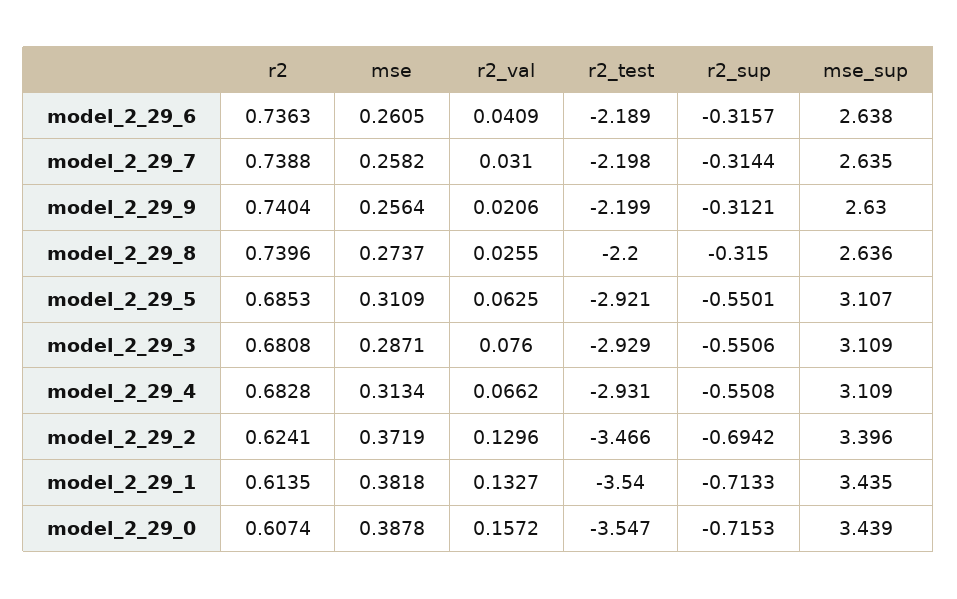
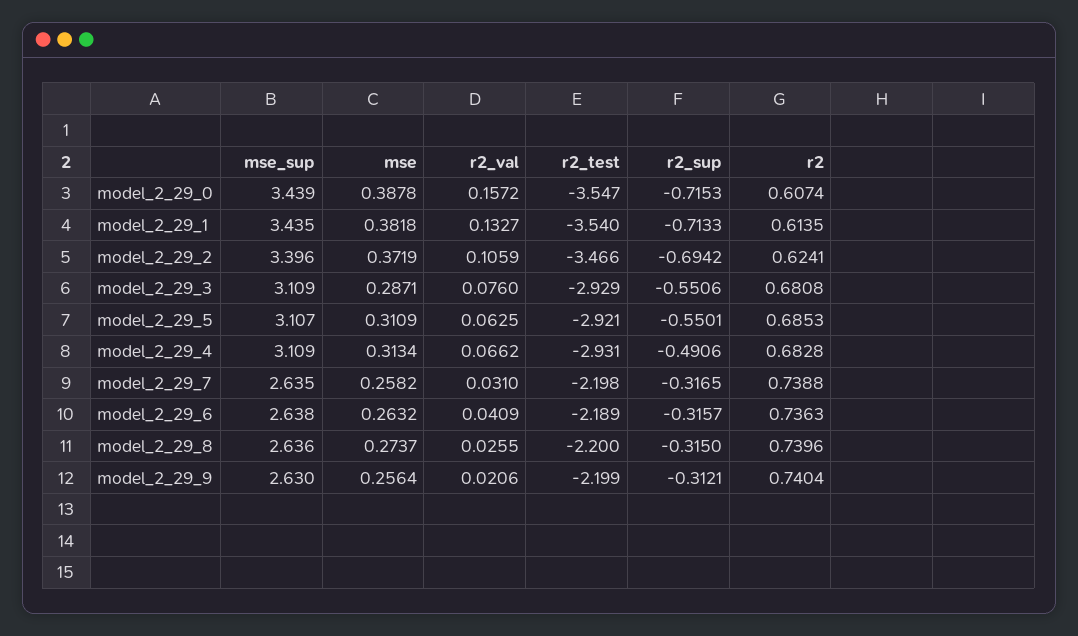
mse, model_2_29_6: 0.2605 -> 0.2632
r2_sup, model_2_29_7: -0.3144 -> -0.3165
r2_sup, model_2_29_4: -0.5508 -> -0.4906
r2_val, model_2_29_2: 0.1296 -> 0.1059

